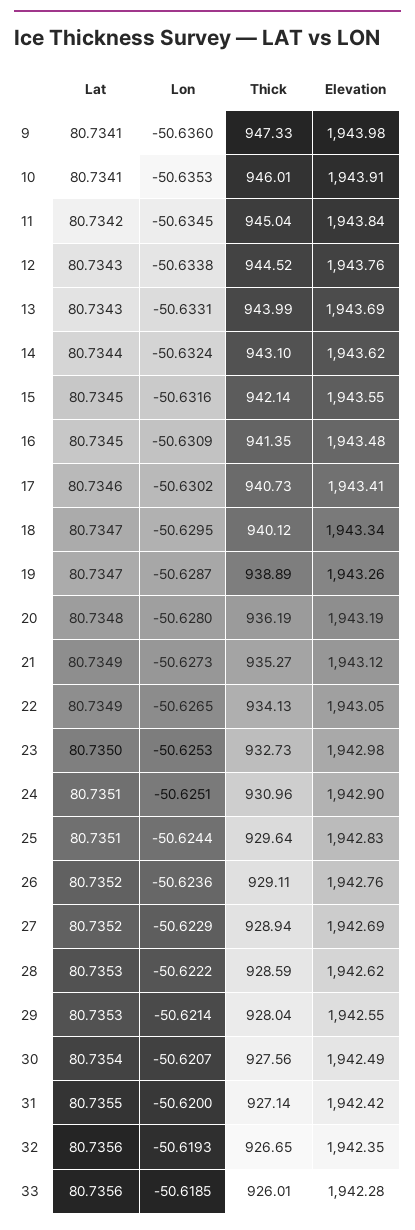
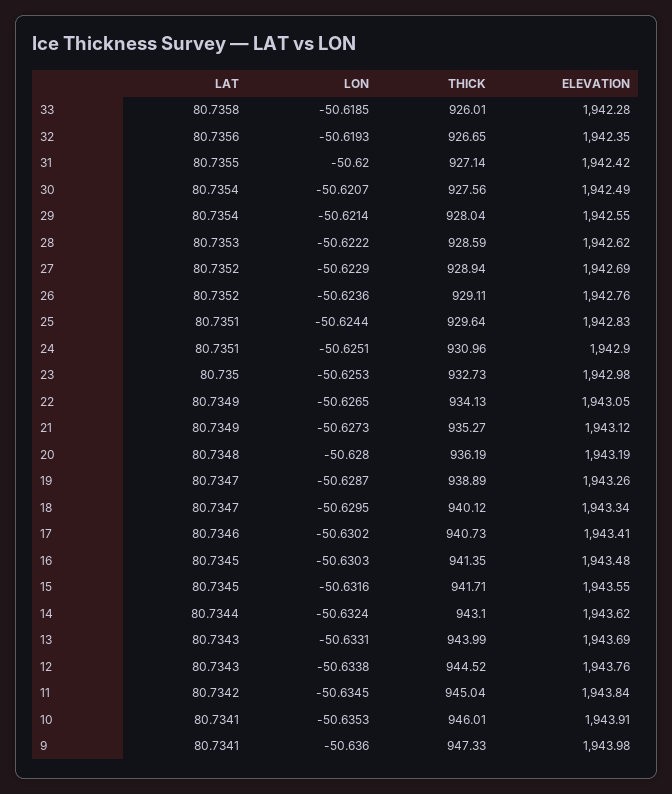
Thick, 15: 942.14 -> 941.71
Lon, 16: -50.6309 -> -50.6303
Lat, 29: 80.7353 -> 80.7354
Lat, 33: 80.7356 -> 80.7358

